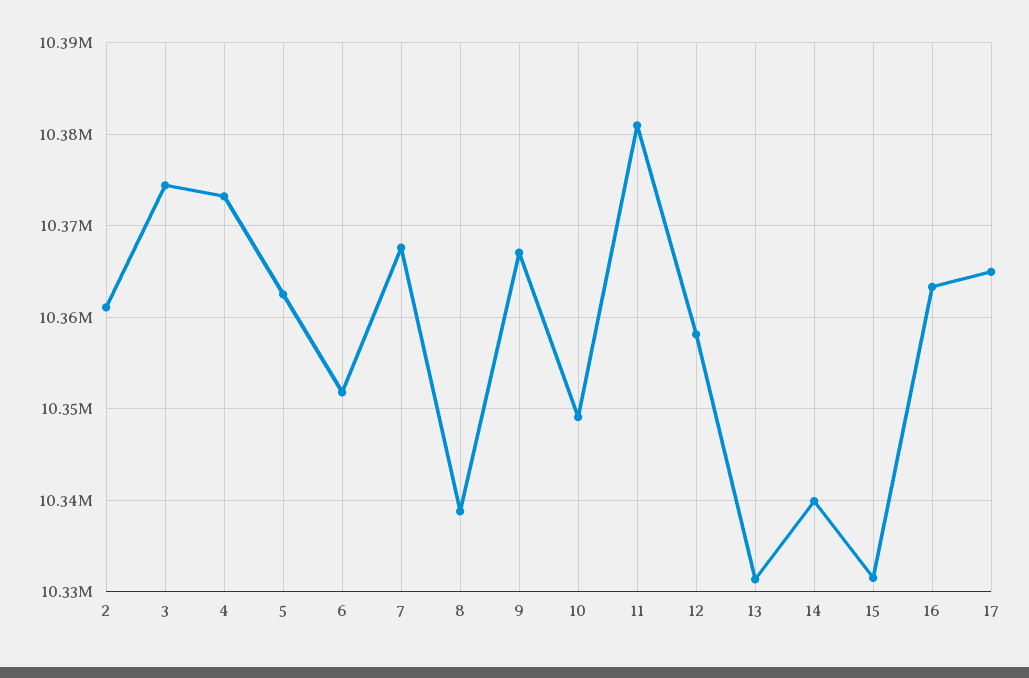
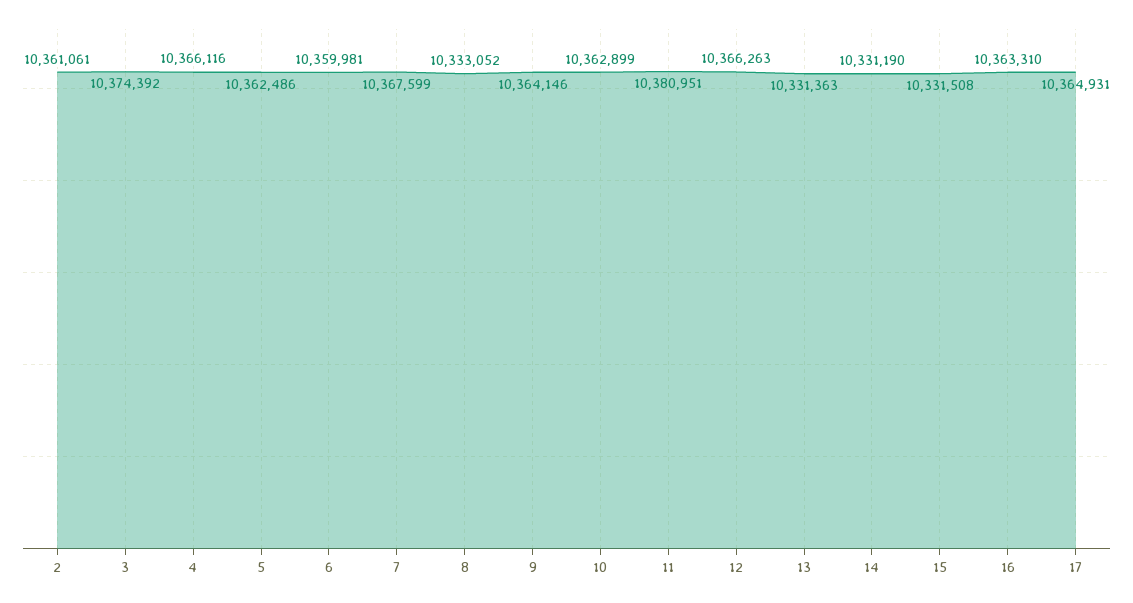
4: 10373000 -> 10366116
6: 10352000 -> 10359981
8: 10339000 -> 10333052
9: 10367000 -> 10364146
10: 10349000 -> 10362899
12: 10358000 -> 10366263
14: 10340000 -> 10331190

